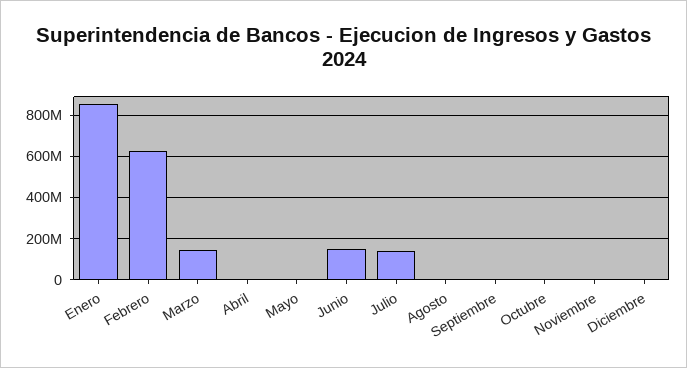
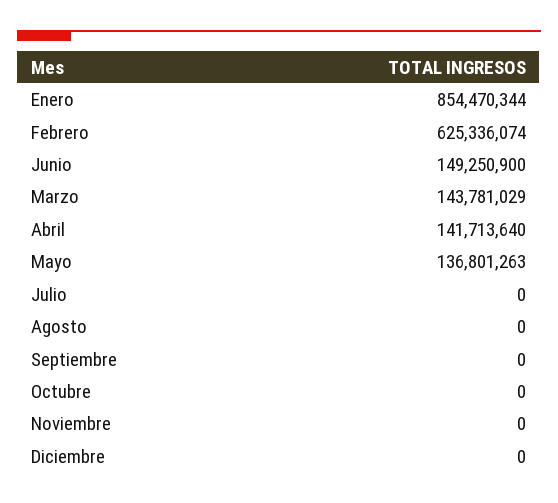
Abril: 0 -> 141713640
Mayo: 0 -> 136801263
Julio: 150000000 -> 0

